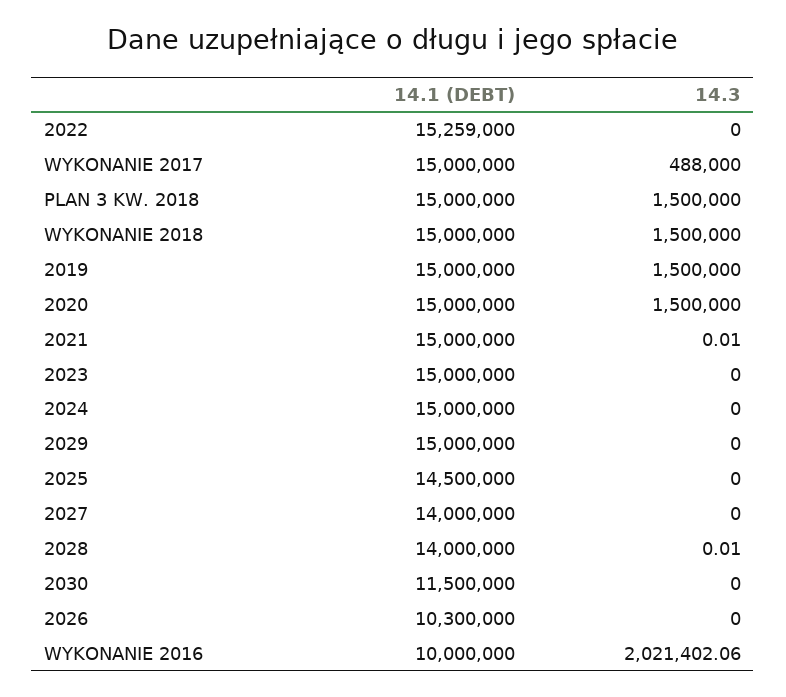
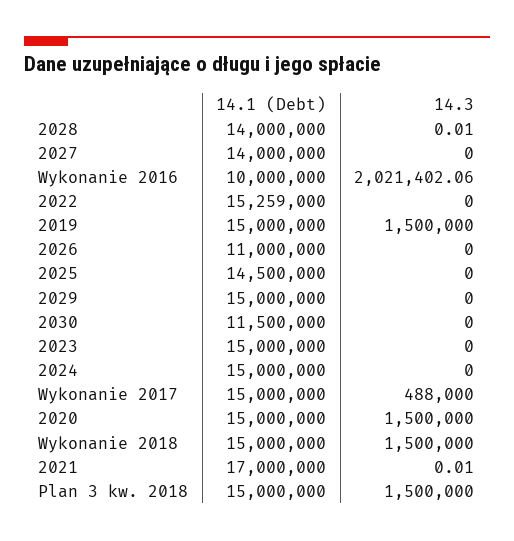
14.1 (DEBT), 2021: 15000000 -> 17000000
14.1 (DEBT), 2026: 10300000 -> 11000000

